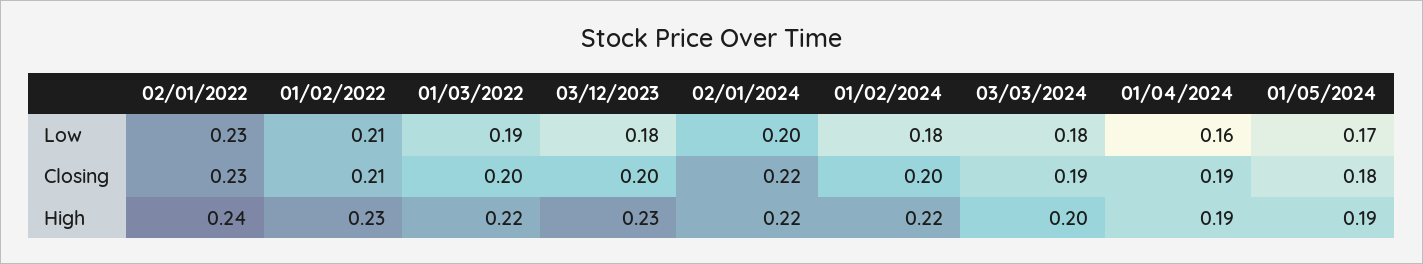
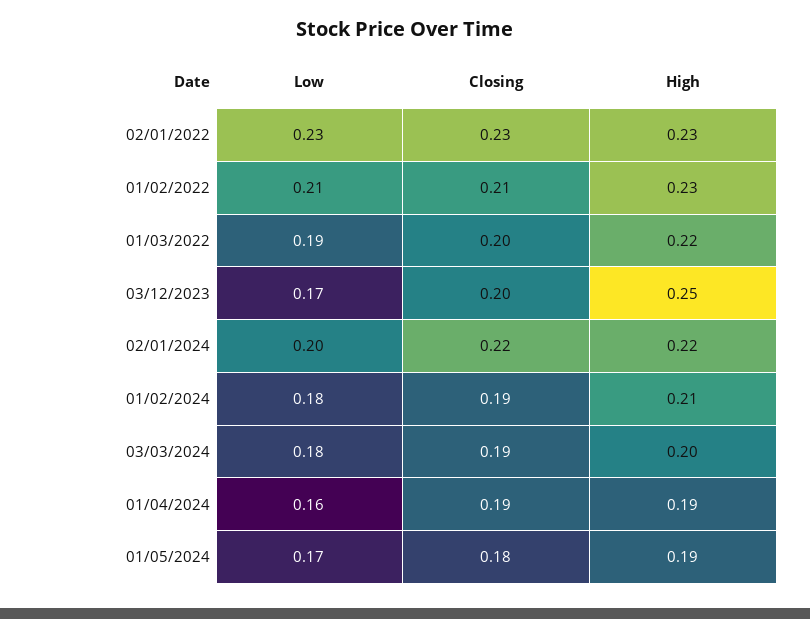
03/12/2023, Low: 0.18 -> 0.17
01/02/2024, Closing: 0.2 -> 0.19
02/01/2022, High: 0.24 -> 0.23
03/12/2023, High: 0.23 -> 0.25
01/02/2024, High: 0.22 -> 0.21

